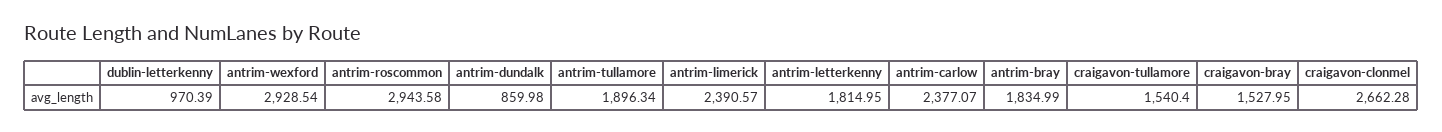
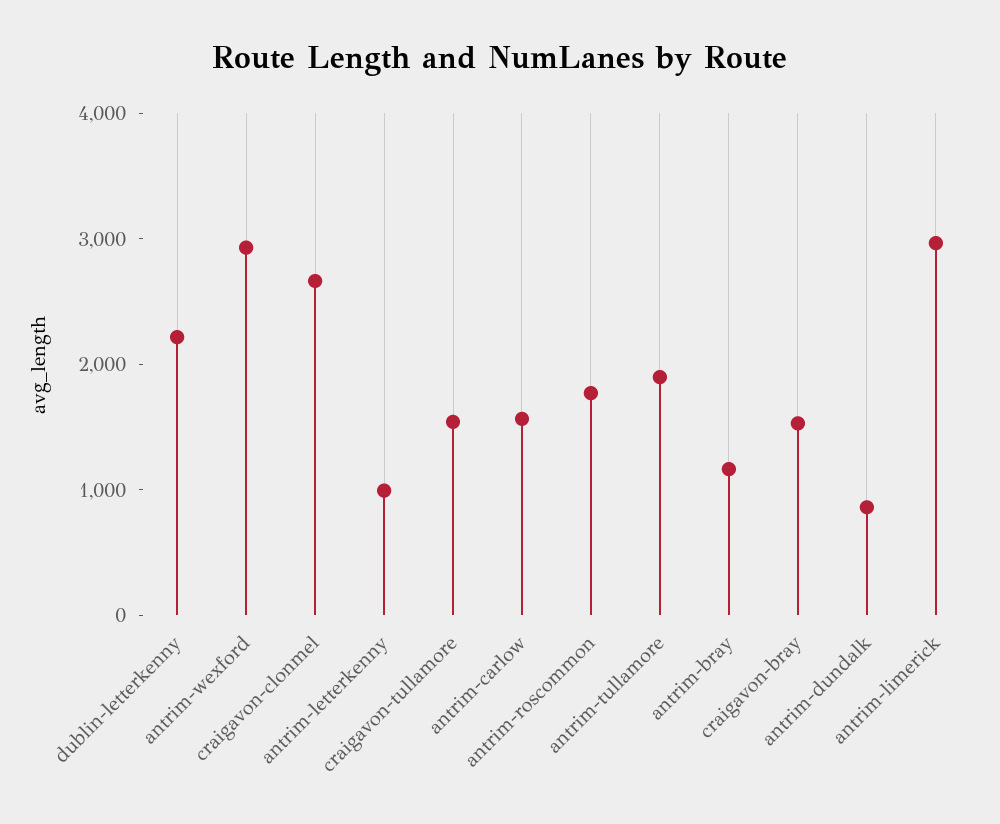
dublin-letterkenny: 970.39 -> 2200
antrim-roscommon: 2943.58 -> 1800
antrim-limerick: 2390.57 -> 3000
antrim-letterkenny: 1814.95 -> 1000
antrim-carlow: 2377.07 -> 1600
antrim-bray: 1834.99 -> 1200

